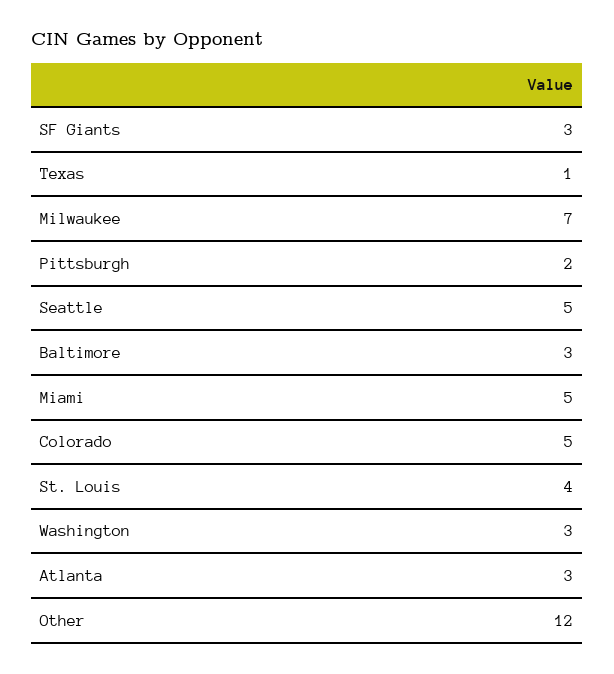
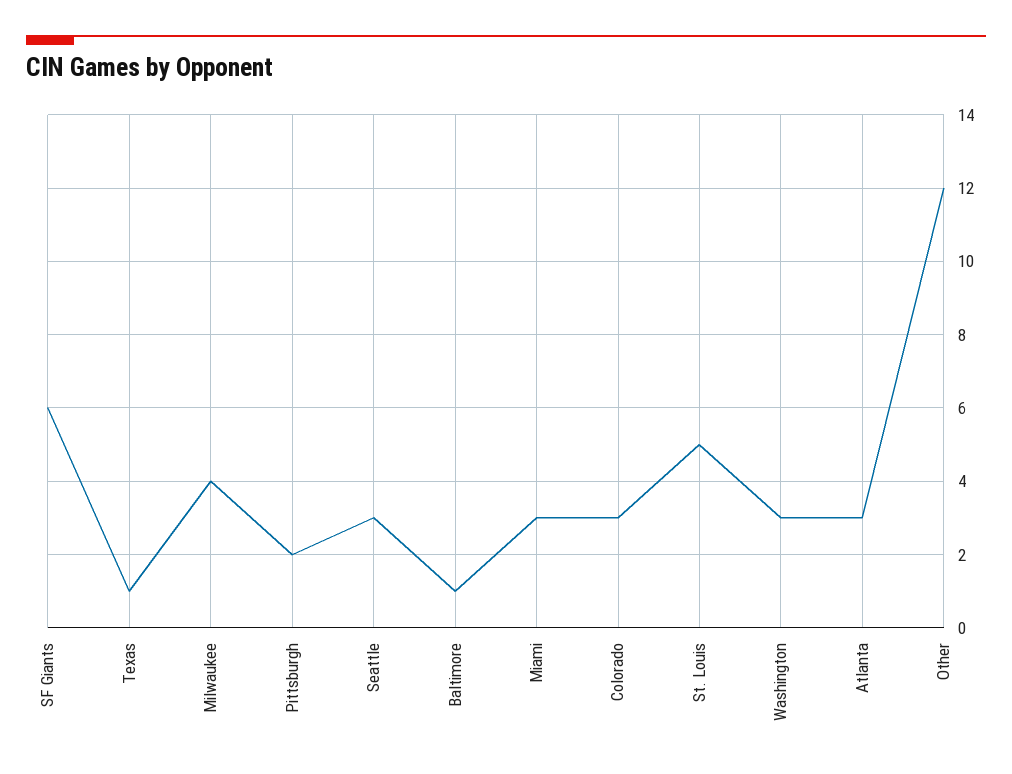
SF Giants: 3 -> 6
Milwaukee: 7 -> 4
Seattle: 5 -> 3
Baltimore: 3 -> 1
Miami: 5 -> 3
Colorado: 5 -> 3
St. Louis: 4 -> 5

